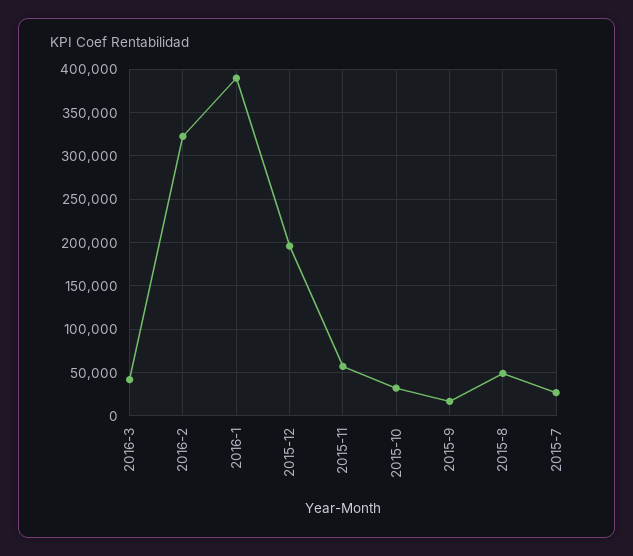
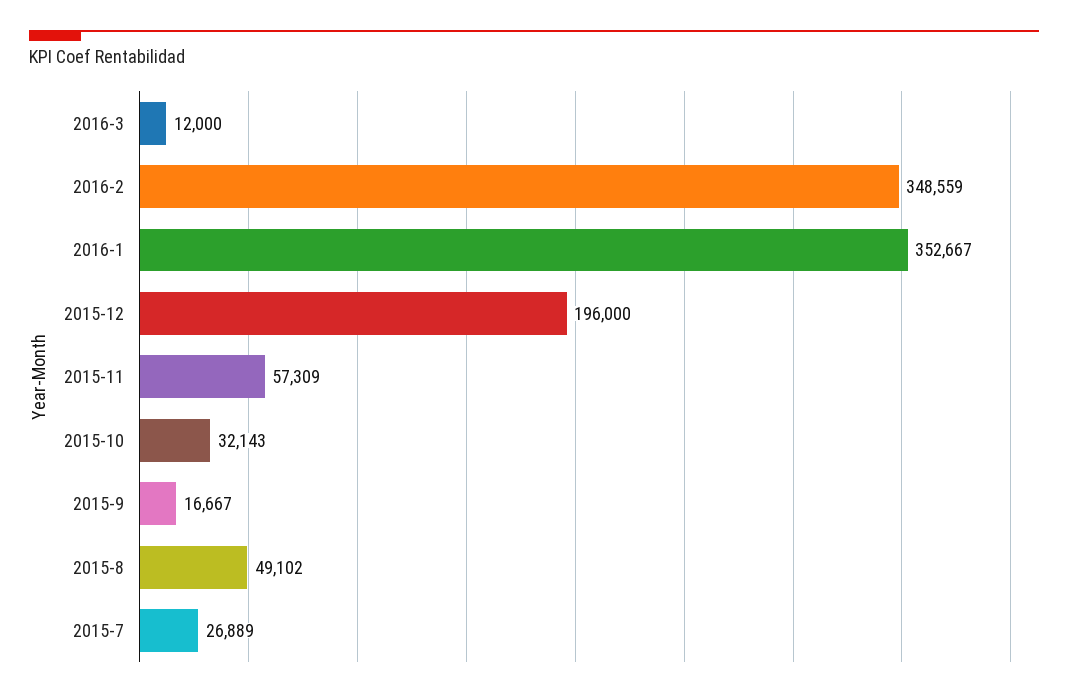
2016-3: 40000 -> 12000
2016-2: 320000 -> 348559
2016-1: 390000 -> 352667

